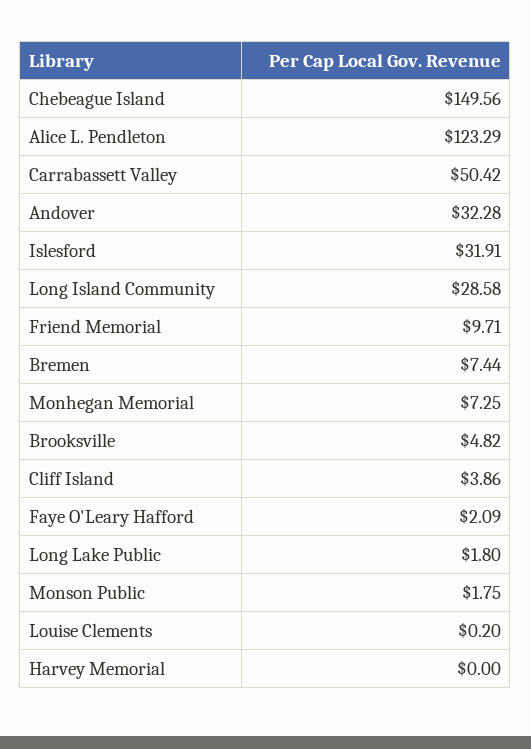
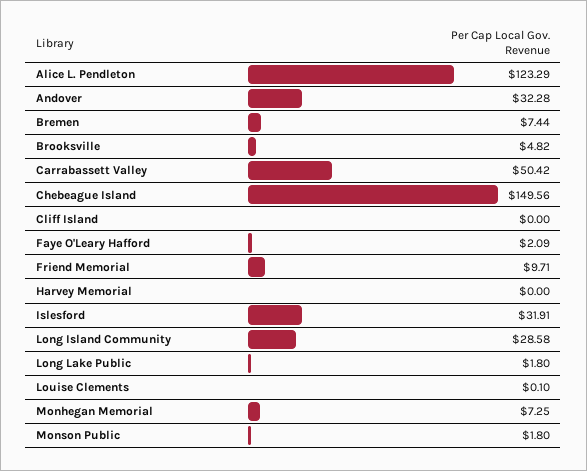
Cliff Island: 3.86 -> 0
Monson Public: 1.75 -> 1.8
Louise Clements: 0.2 -> 0.1

